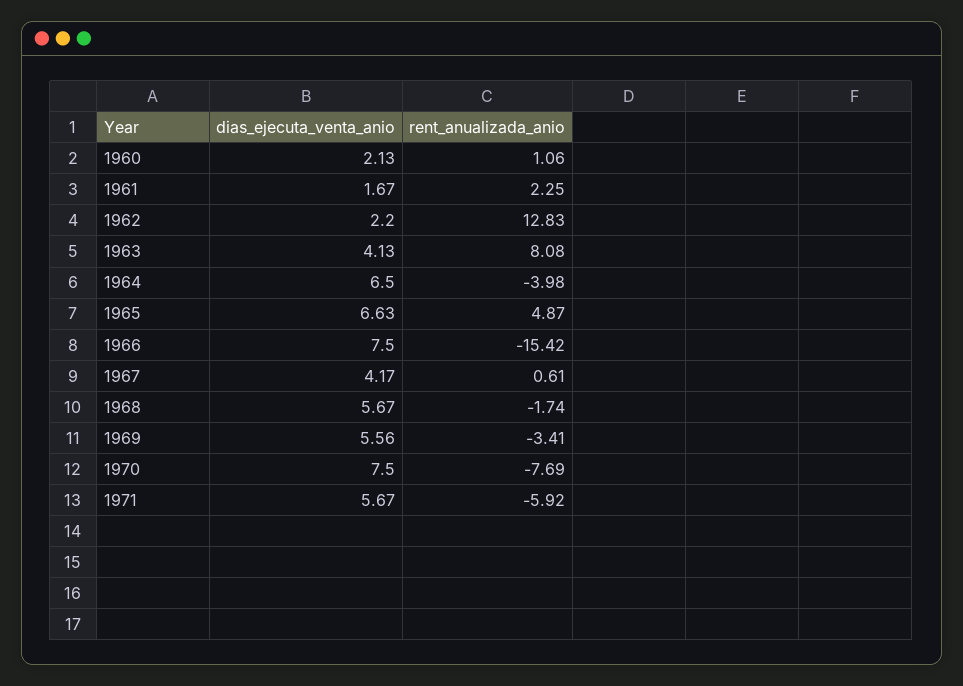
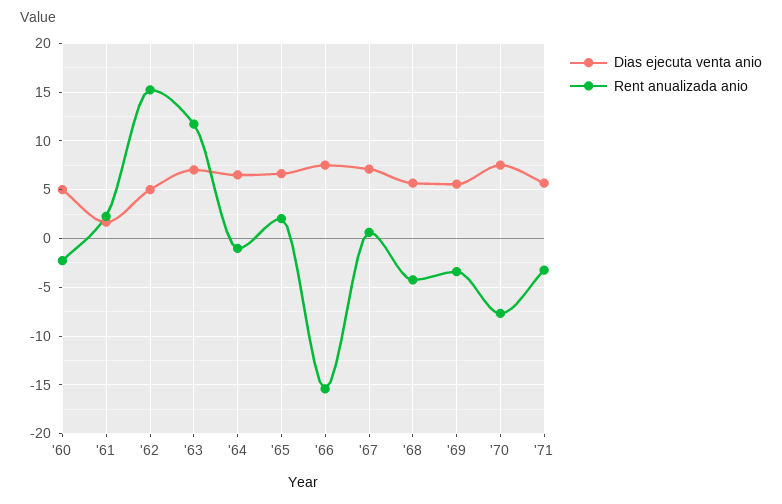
dias_ejecuta_venta_anio, 1960: 2.13 -> 5
rent_anualizada_anio, 1960: 1.06 -> -2
dias_ejecuta_venta_anio, 1962: 2.2 -> 5
rent_anualizada_anio, 1962: 12.83 -> 15
dias_ejecuta_venta_anio, 1963: 4.13 -> 7
rent_anualizada_anio, 1963: 8.08 -> 12
rent_anualizada_anio, 1964: -3.98 -> -1
rent_anualizada_anio, 1965: 4.87 -> 2
dias_ejecuta_venta_anio, 1967: 4.17 -> 7
rent_anualizada_anio, 1968: -1.74 -> -4
rent_anualizada_anio, 1971: -5.92 -> -3

